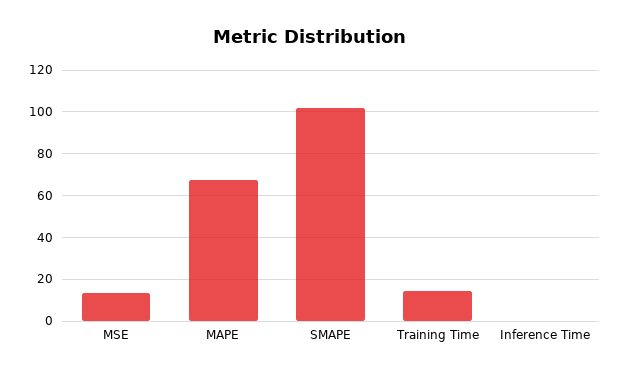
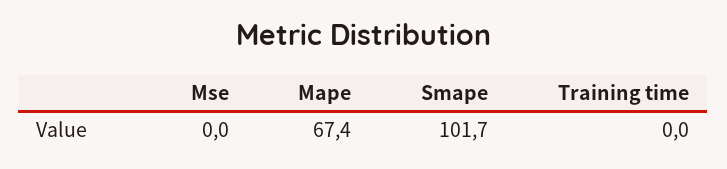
MSE: 15 -> 0
Training Time: 15 -> 0
Inference Time: 0 -> none

